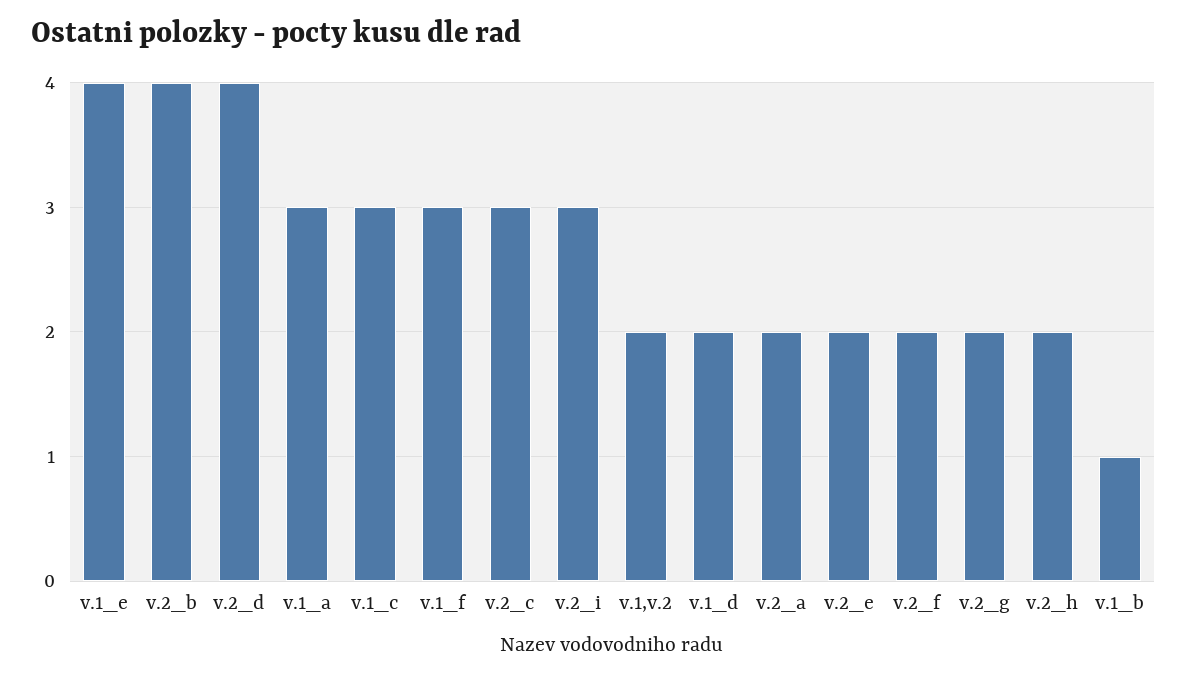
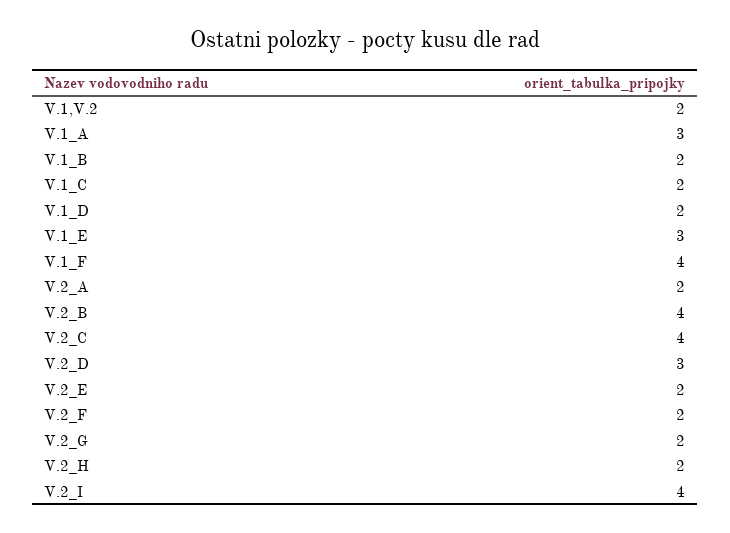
v.1_e: 4 -> 3
v.2_d: 4 -> 3
v.1_c: 3 -> 2
v.1_f: 3 -> 4
v.2_c: 3 -> 4
v.2_i: 3 -> 4
v.1_b: 1 -> 2

